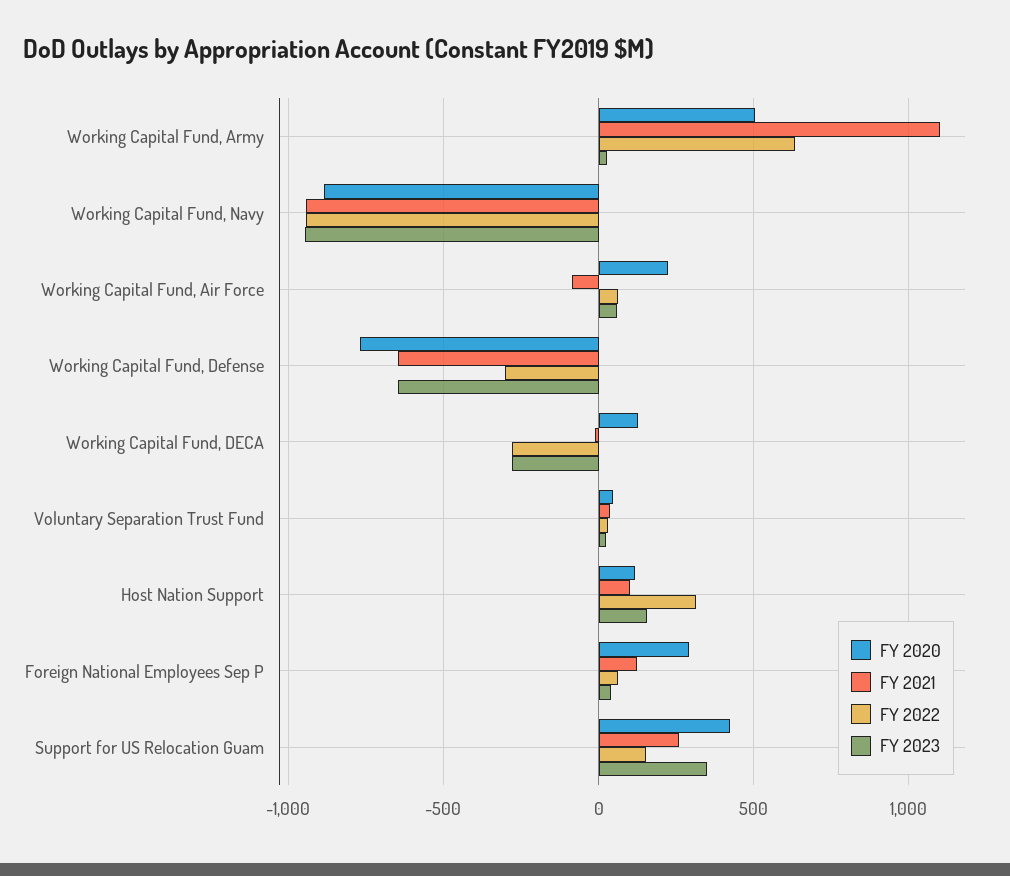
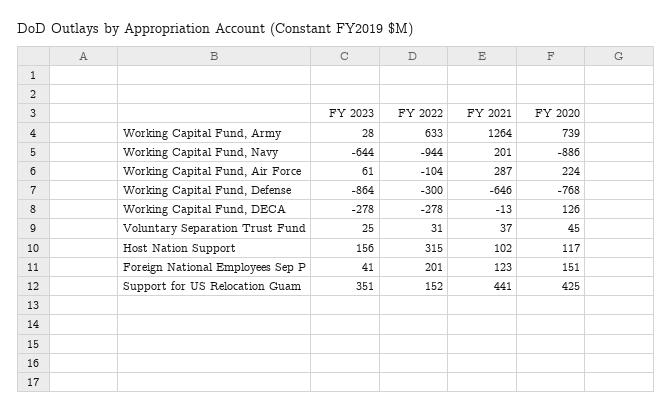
FY 2020, Working Capital Fund, Army: 500 -> 739
FY 2021, Working Capital Fund, Army: 1100 -> 1264
FY 2021, Working Capital Fund, Navy: -950 -> 201
FY 2023, Working Capital Fund, Navy: -950 -> -644
FY 2021, Working Capital Fund, Air Force: -100 -> 287
FY 2022, Working Capital Fund, Air Force: 50 -> -104
FY 2023, Working Capital Fund, Defense: -650 -> -864
FY 2020, Foreign National Employees Sep P: 300 -> 151
FY 2022, Foreign National Employees Sep P: 50 -> 201
FY 2021, Support for US Relocation Guam: 250 -> 441

